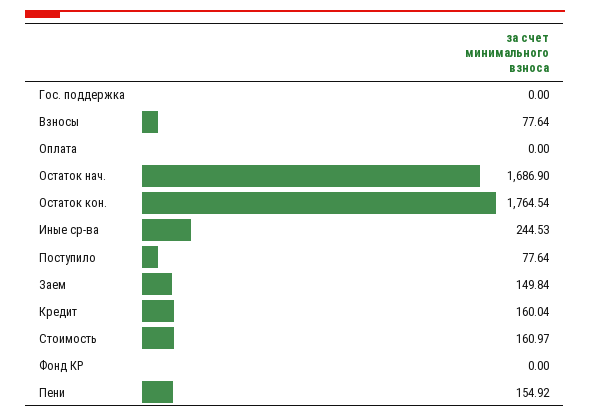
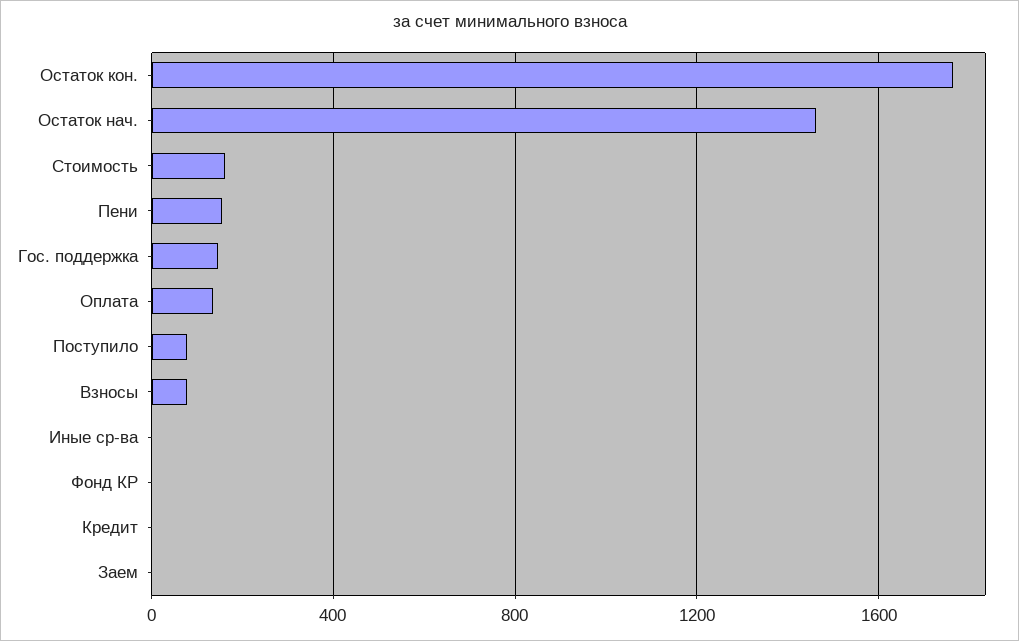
Гос. поддержка: 0 -> 150
Оплата: 0 -> 150
Остаток нач.: 1686.9 -> 1450
Иные ср-ва: 244.53 -> 0
Заем: 149.84 -> 0
Кредит: 160.04 -> 0

